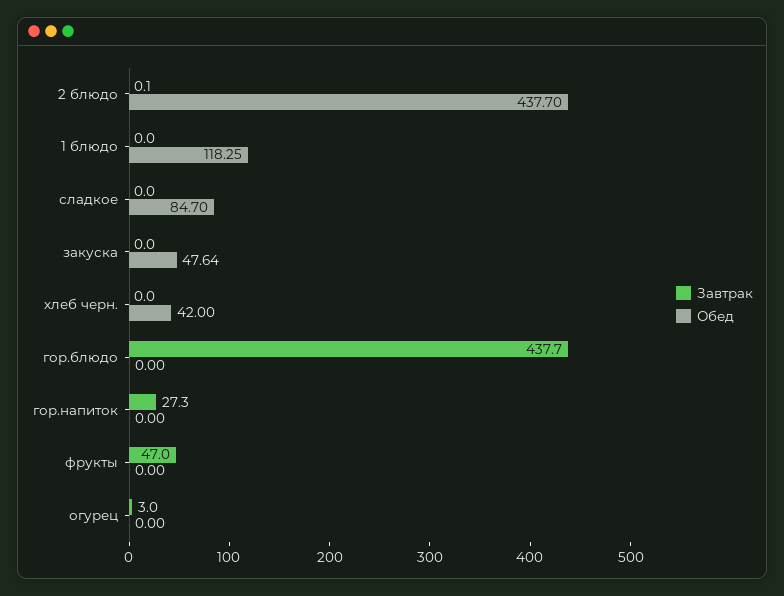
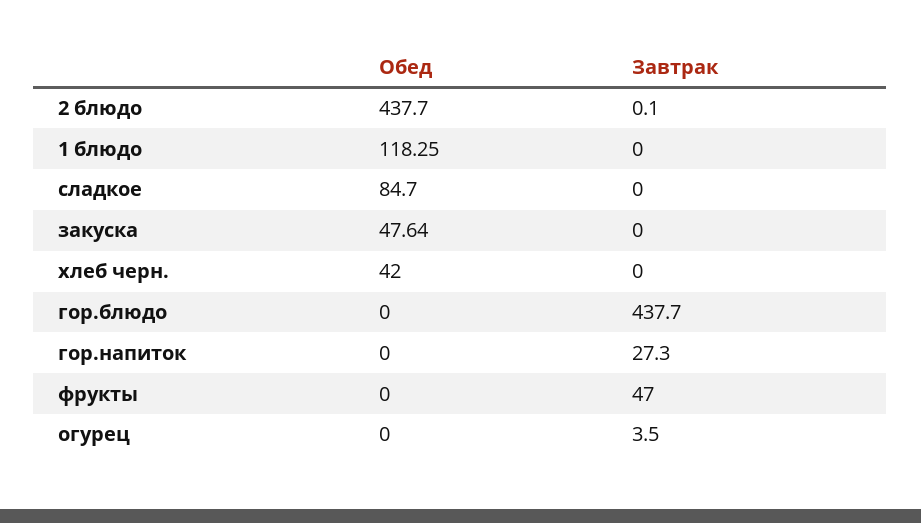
Завтрак, огурец: 3 -> 3.5

